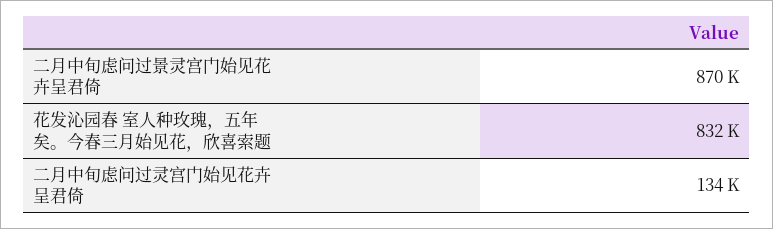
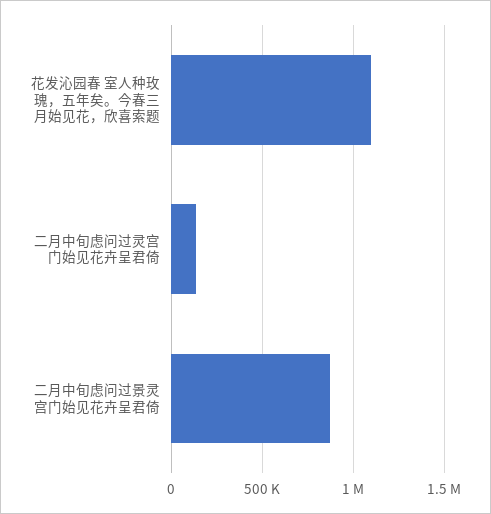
花发沁园春 室人种玫瑰，五年矣。今春三月始见花，欣喜索题: 832000 -> 1100000

